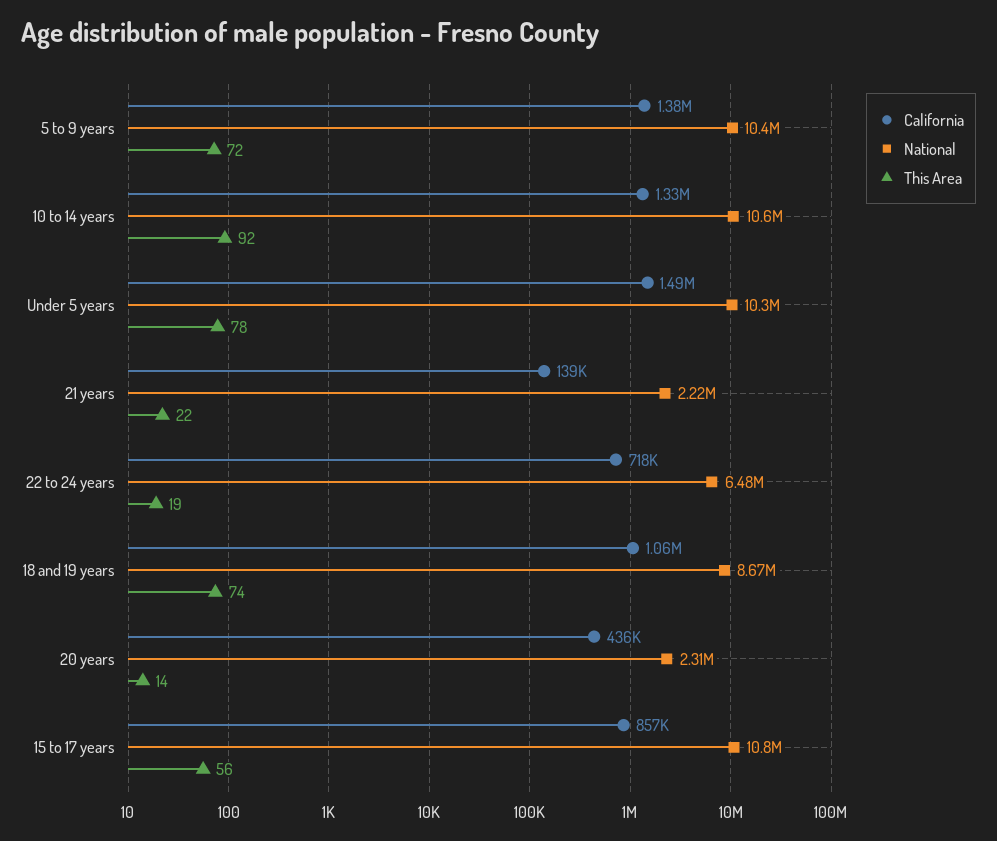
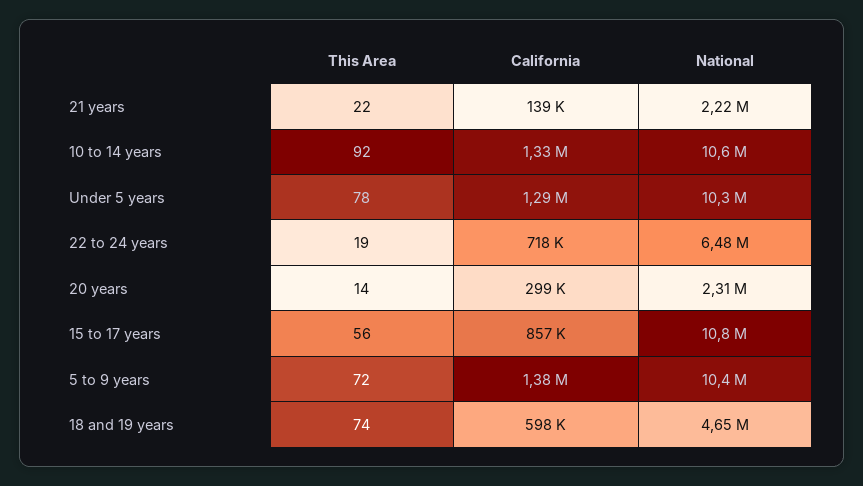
California, Under 5 years: 1490000 -> 1290000
California, 18 and 19 years: 1060000 -> 598000
National, 18 and 19 years: 8670000 -> 4650000
California, 20 years: 436000 -> 299000

